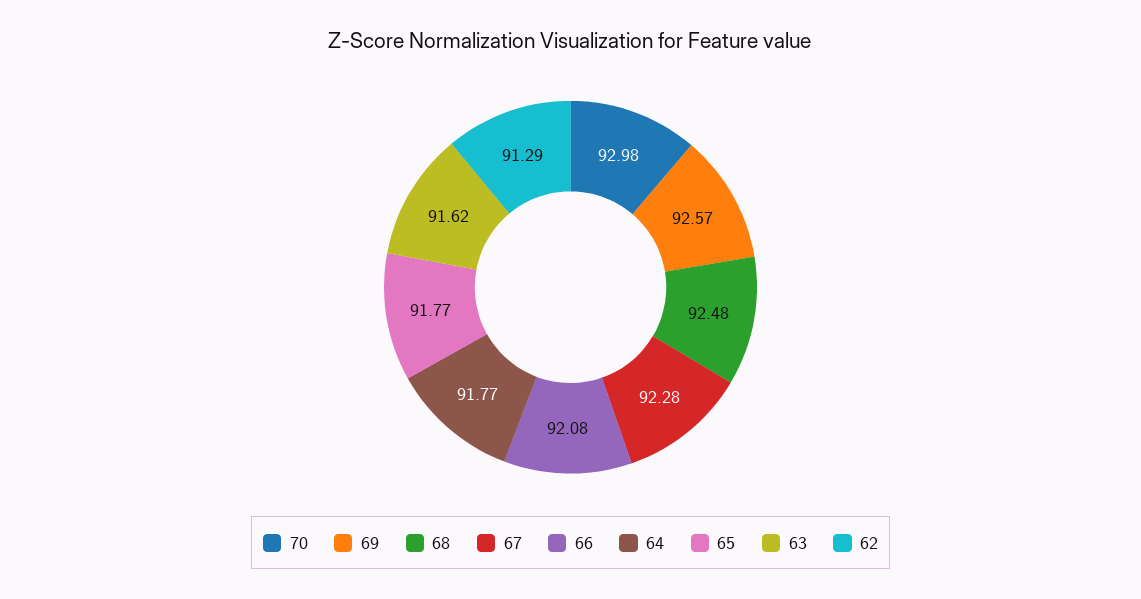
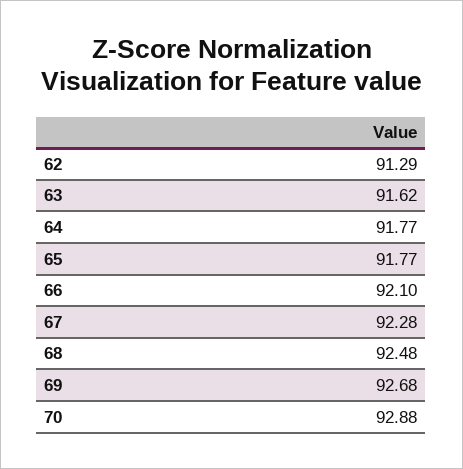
70: 92.98 -> 92.88
69: 92.57 -> 92.68
66: 92.08 -> 92.1

